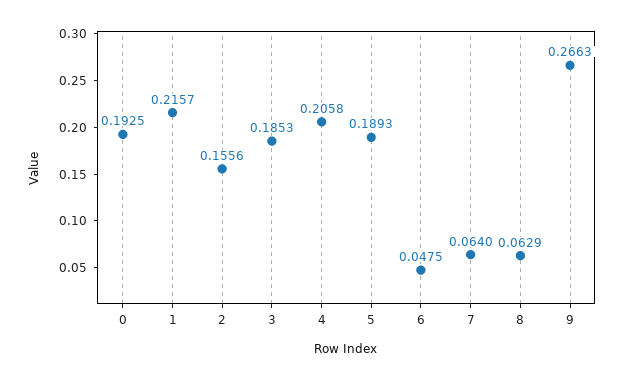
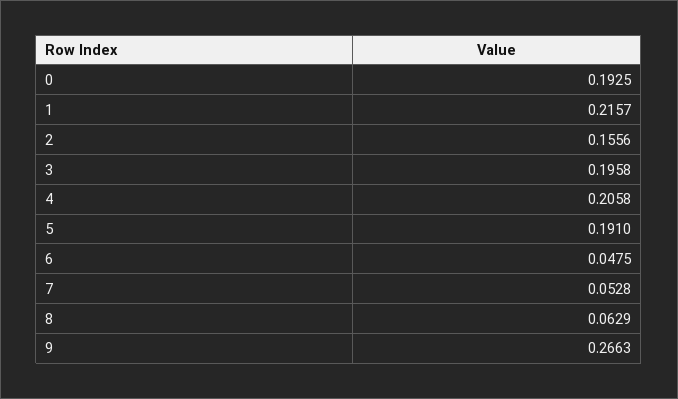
3: 0.1853 -> 0.1958
5: 0.1893 -> 0.191
7: 0.064 -> 0.0528

